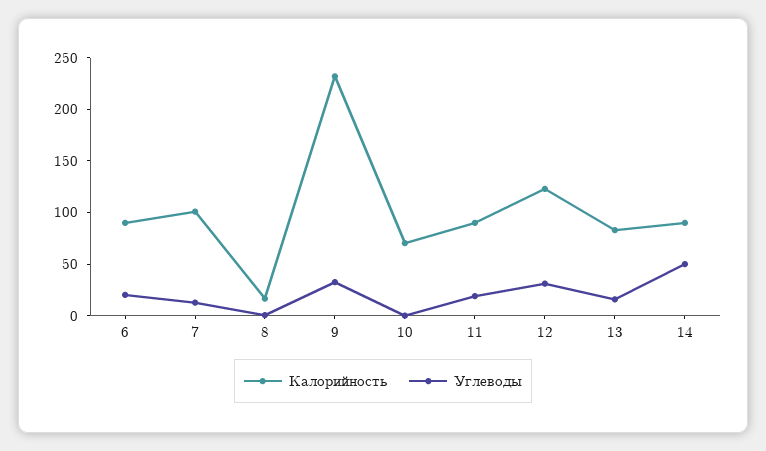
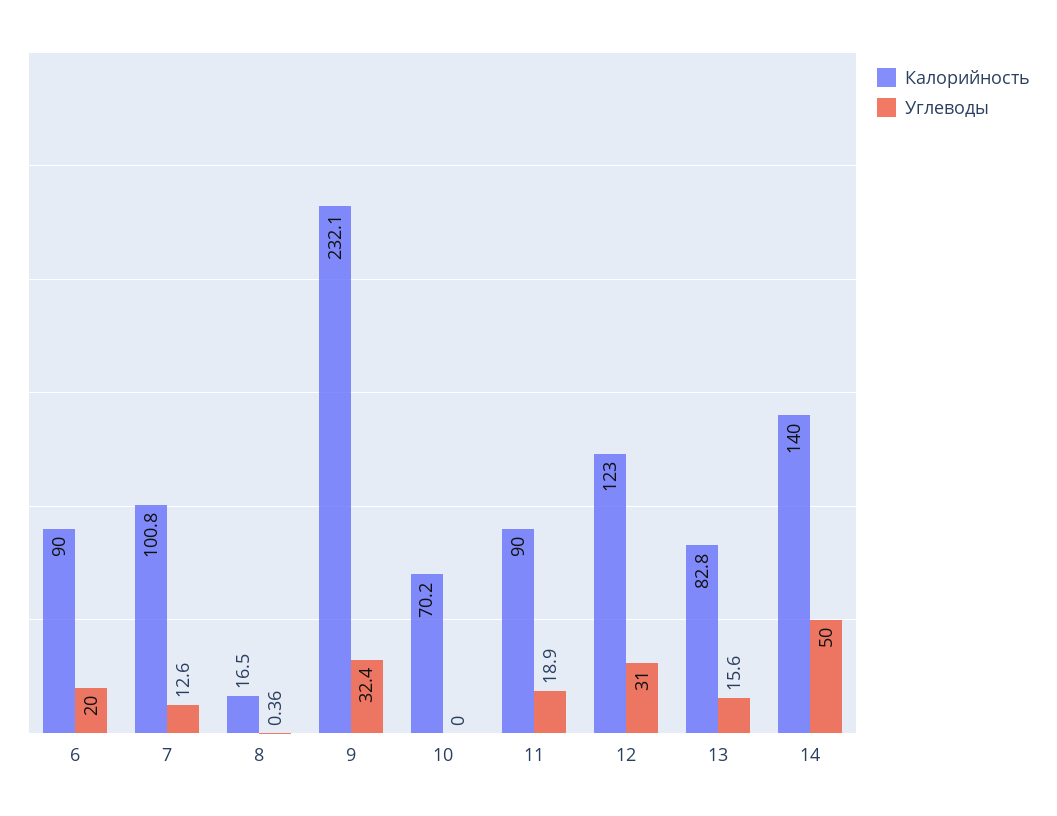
Калорийность, 14: 90 -> 140

